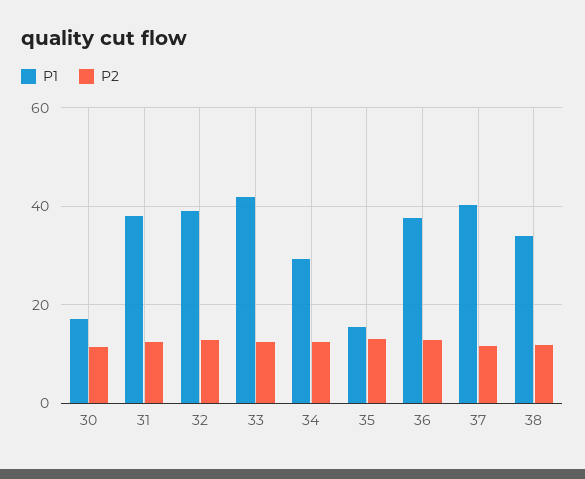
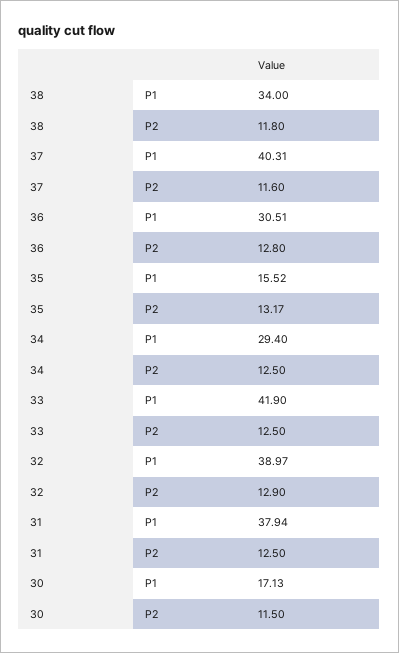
P1, 36: 38 -> 30.51

